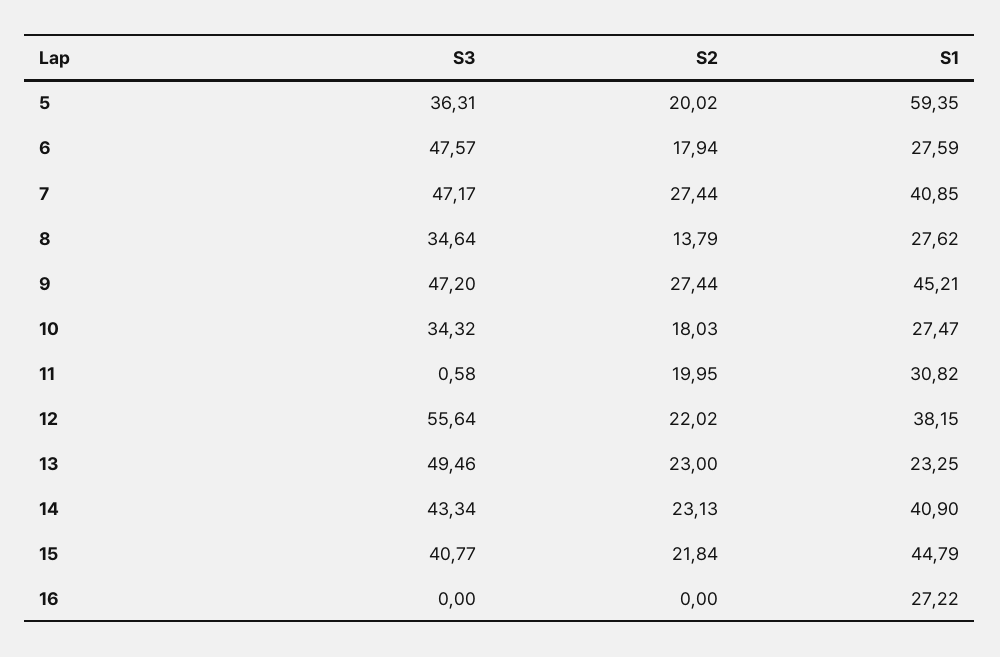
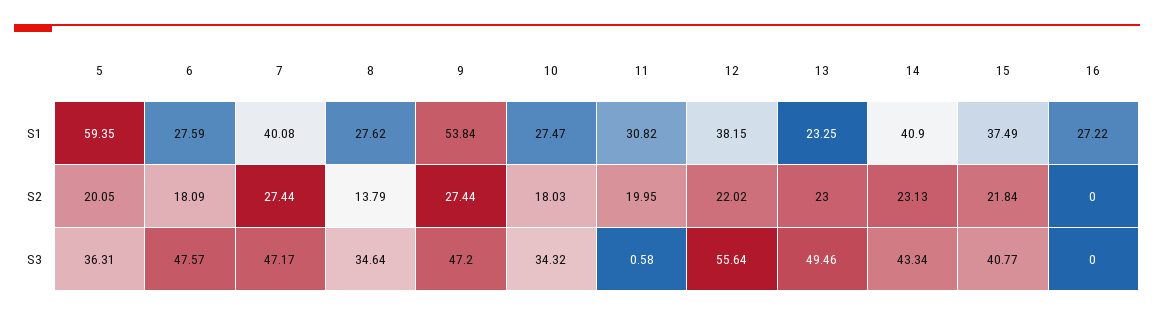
S2, 5: 20.02 -> 20.05
S2, 6: 17.94 -> 18.09
S1, 7: 40.85 -> 40.08
S1, 9: 45.21 -> 53.84
S1, 15: 44.79 -> 37.49

